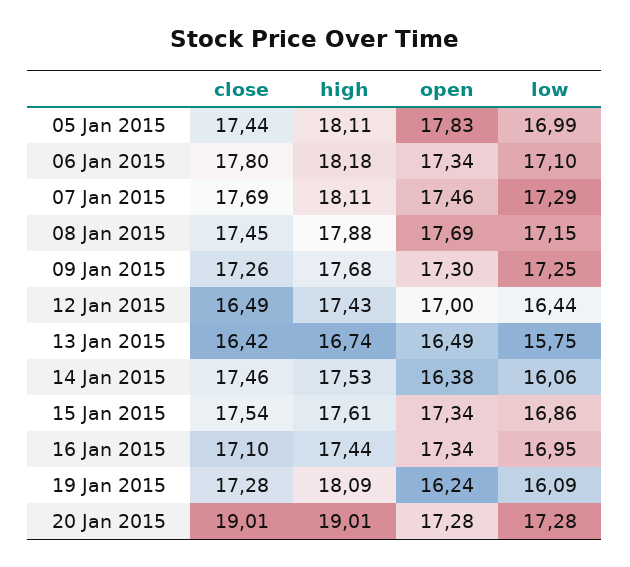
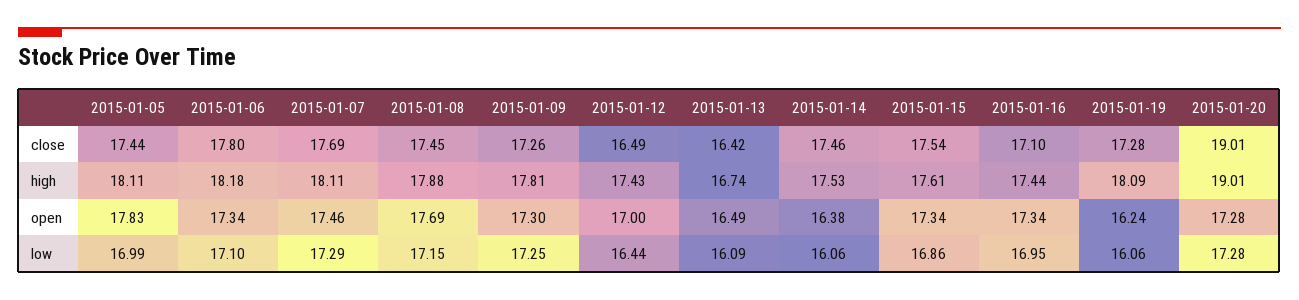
high, 09 Jan 2015: 17.68 -> 17.81
low, 13 Jan 2015: 15.75 -> 16.09
low, 19 Jan 2015: 16.09 -> 16.06

